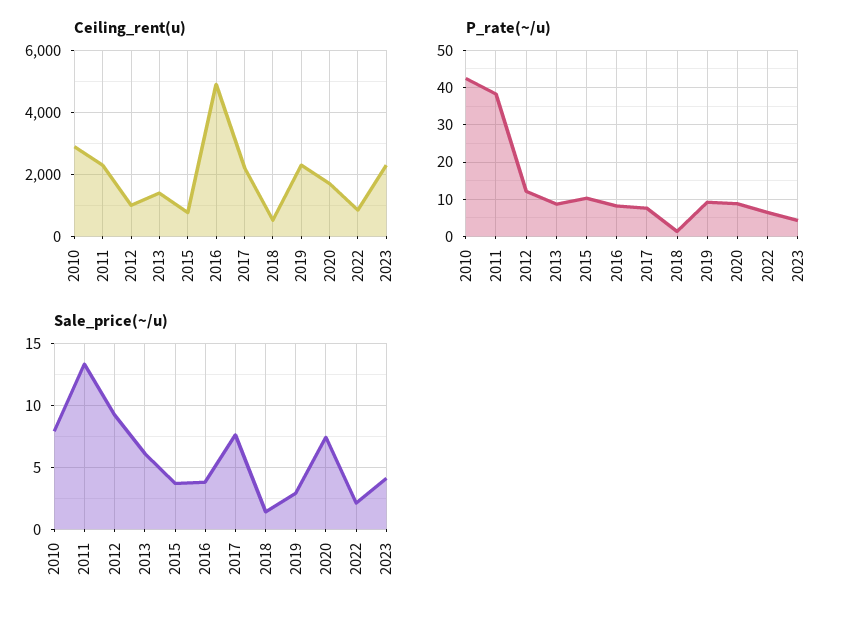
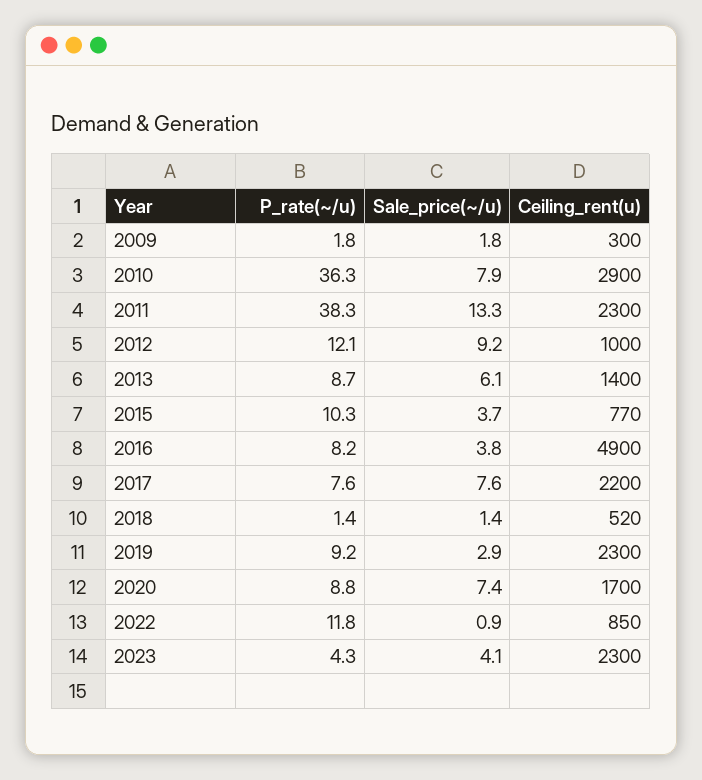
P_rate(~/u), 2010: 42 -> 36.3
P_rate(~/u), 2022: 6 -> 11.8
Sale_price(~/u), 2022: 2 -> 0.9
P_rate(~/u), 2009: none -> 1.8
Sale_price(~/u), 2009: none -> 1.8
Ceiling_rent(u), 2009: none -> 300

